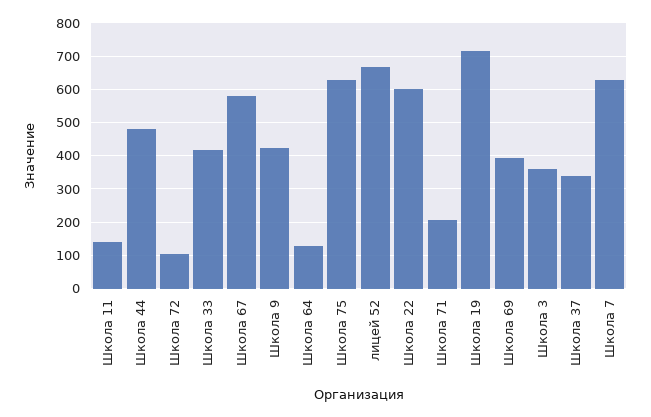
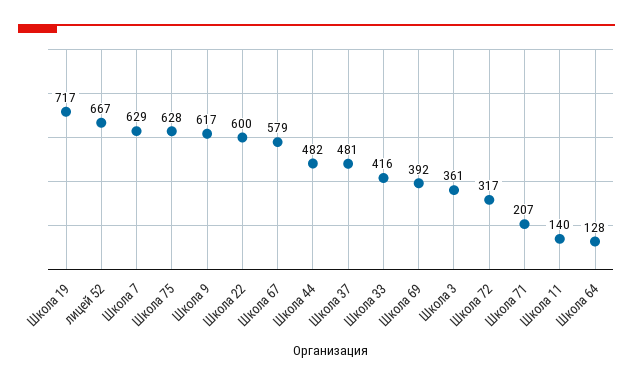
Школа 72: 100 -> 317
Школа 9: 420 -> 617
Школа 37: 340 -> 481

